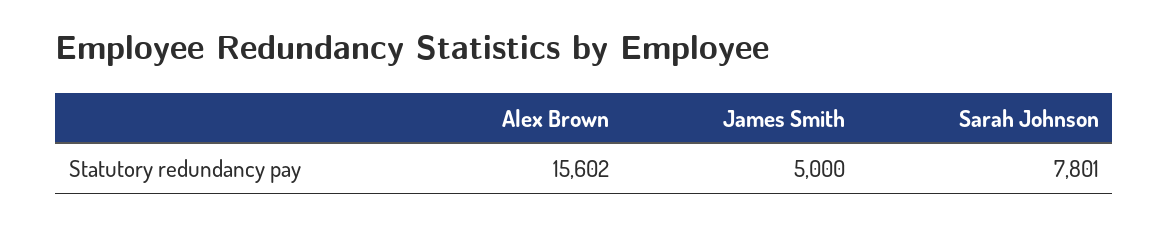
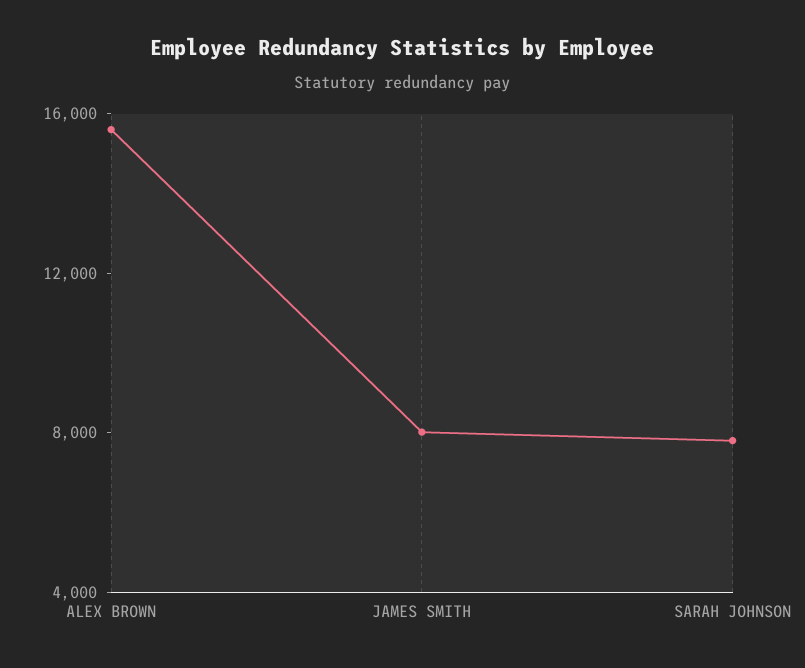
James Smith: 5000 -> 8000

